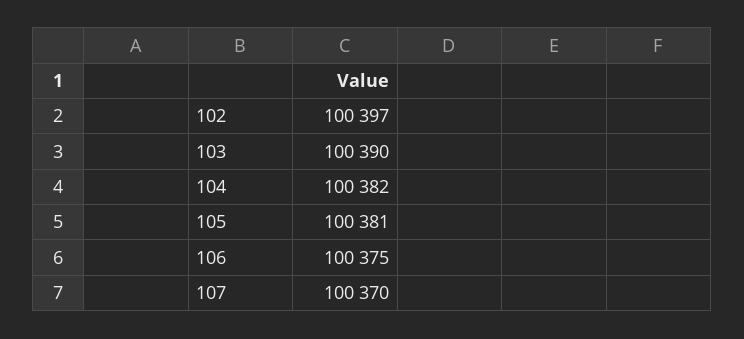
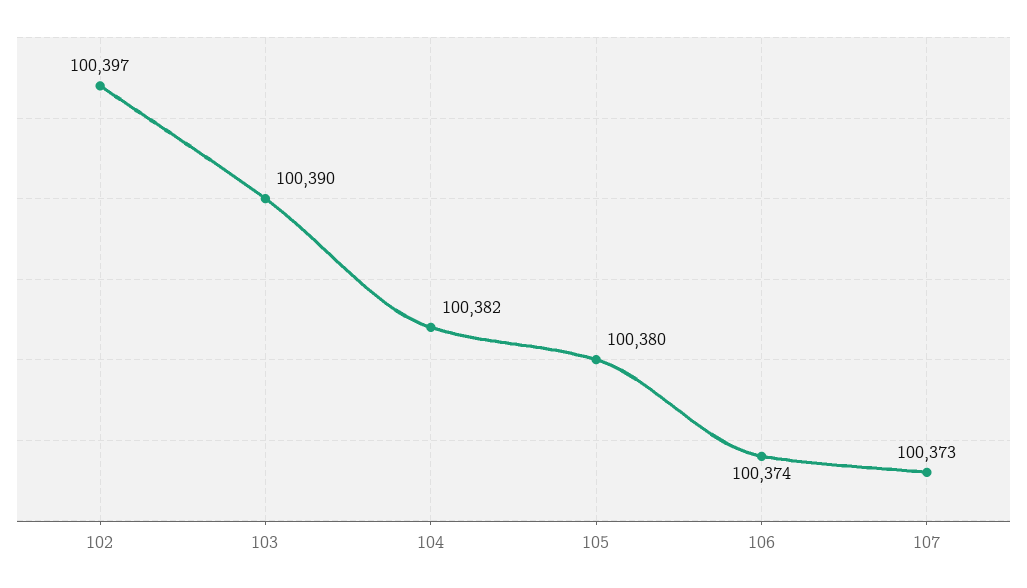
105: 100381 -> 100380
106: 100375 -> 100374
107: 100370 -> 100373

